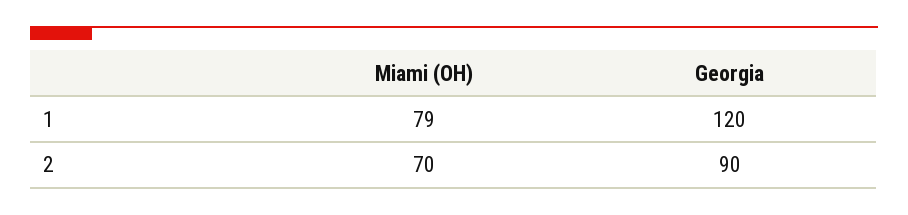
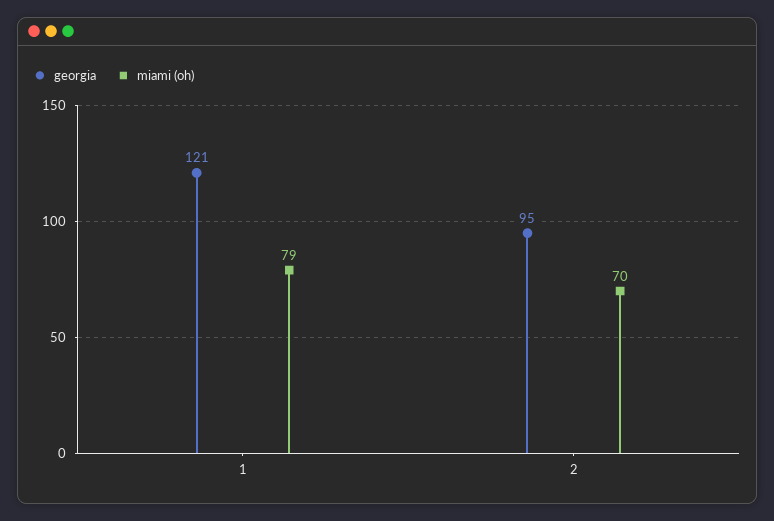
Georgia, 1: 120 -> 121
Georgia, 2: 90 -> 95

